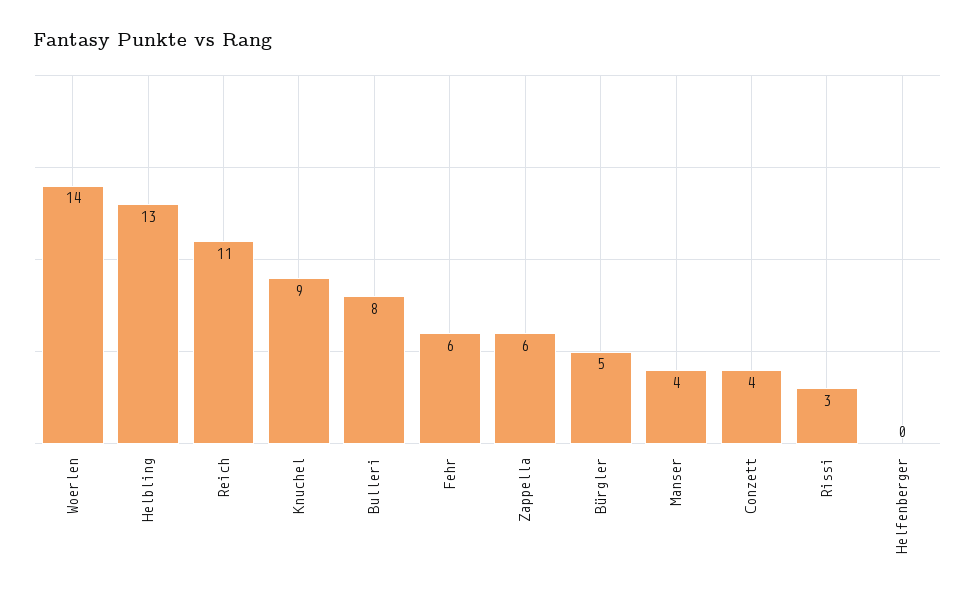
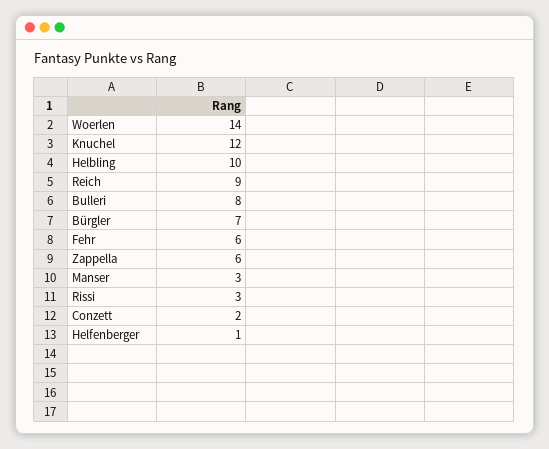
Helbling: 13 -> 10
Reich: 11 -> 9
Knuchel: 9 -> 12
Bürgler: 5 -> 7
Manser: 4 -> 3
Conzett: 4 -> 2
Helfenberger: 0 -> 1

